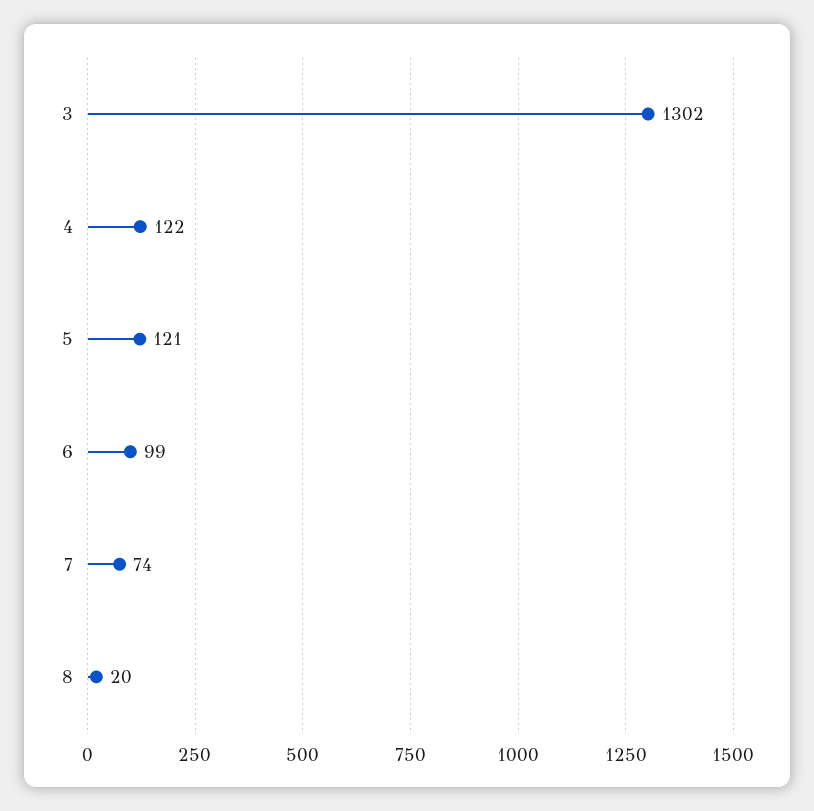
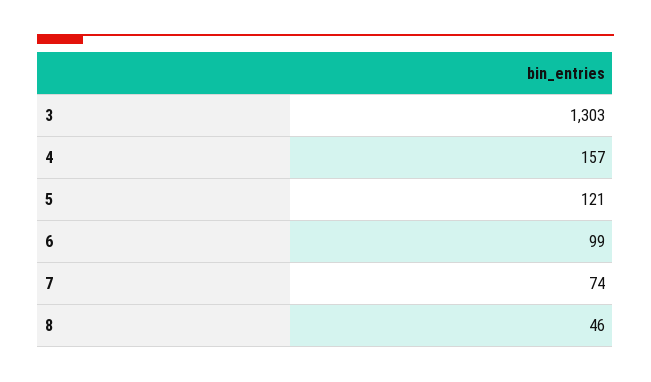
3: 1302 -> 1303
4: 122 -> 157
8: 20 -> 46

